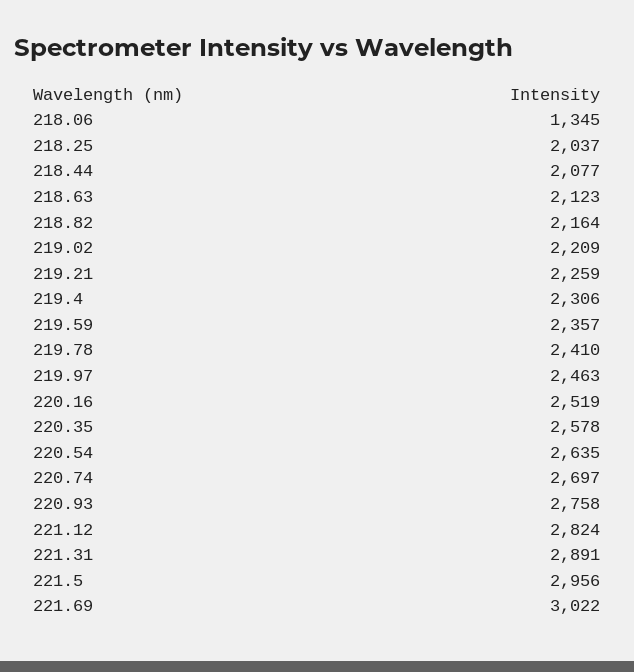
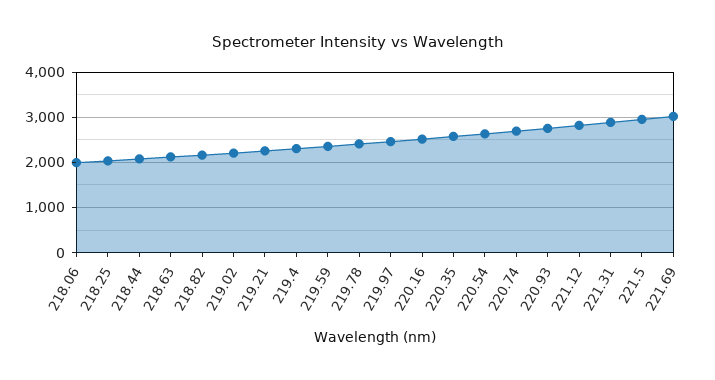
218.06: 1345 -> 2000

